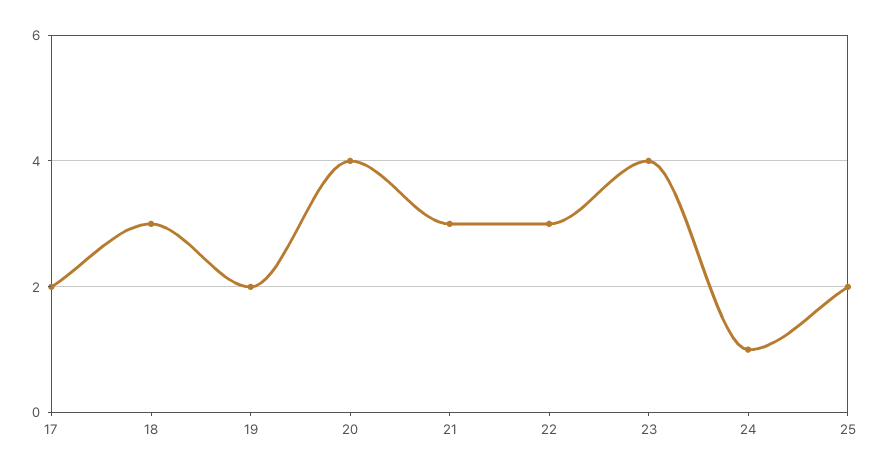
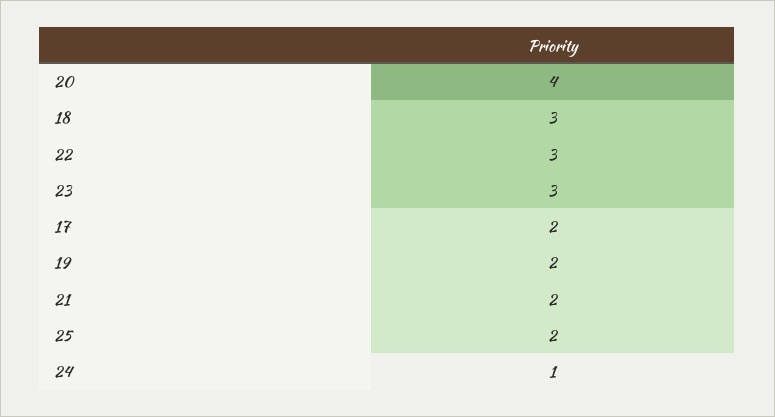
21: 3 -> 2
23: 4 -> 3

